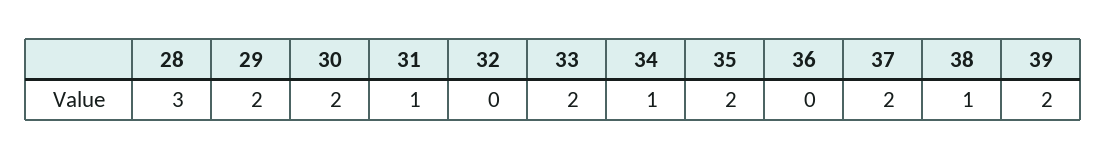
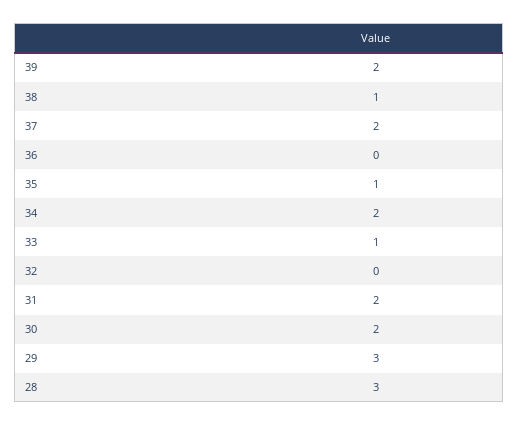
29: 2 -> 3
31: 1 -> 2
33: 2 -> 1
34: 1 -> 2
35: 2 -> 1

